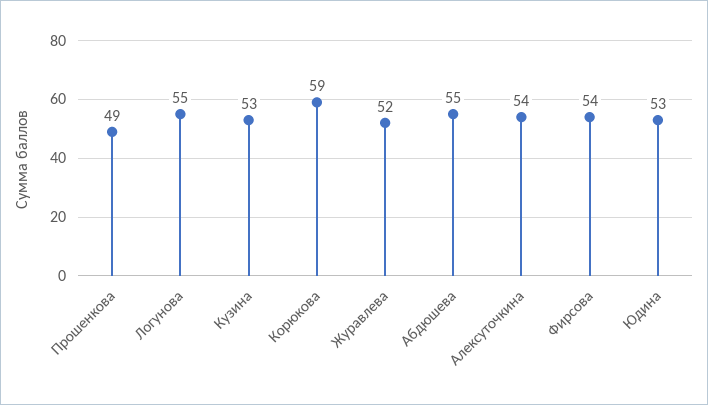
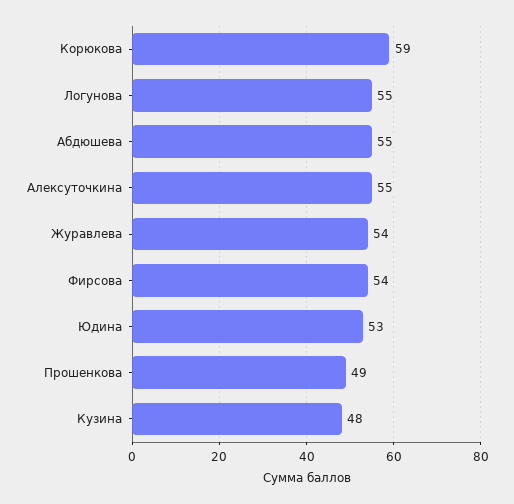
Кузина: 53 -> 48
Журавлева: 52 -> 54
Алексуточкина: 54 -> 55

